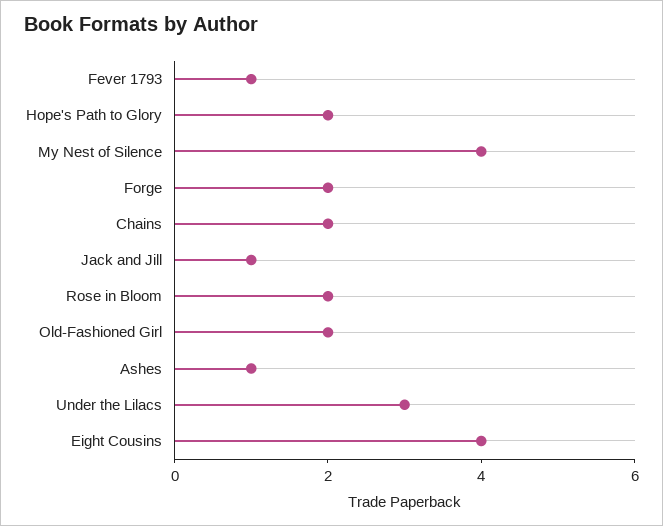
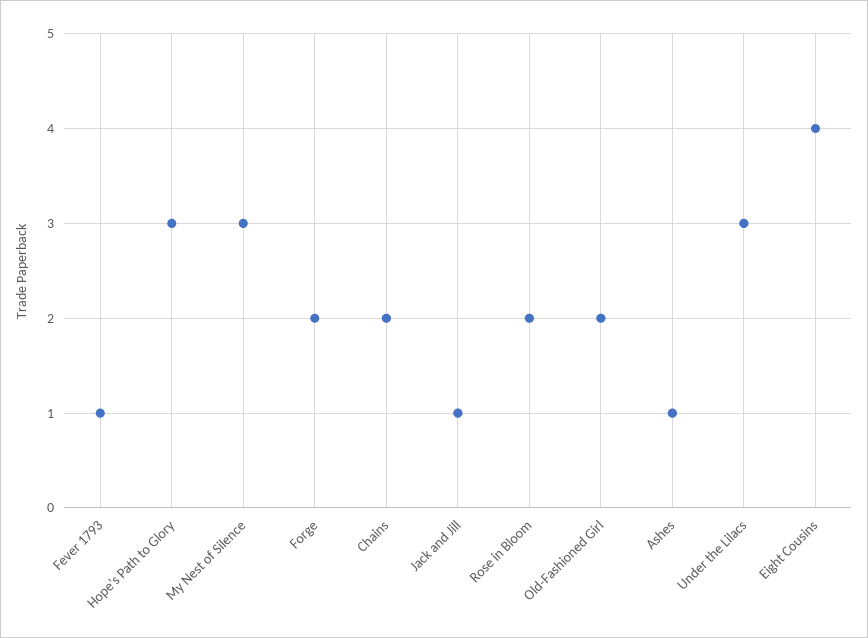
Hope's Path to Glory: 2 -> 3
My Nest of Silence: 4 -> 3

